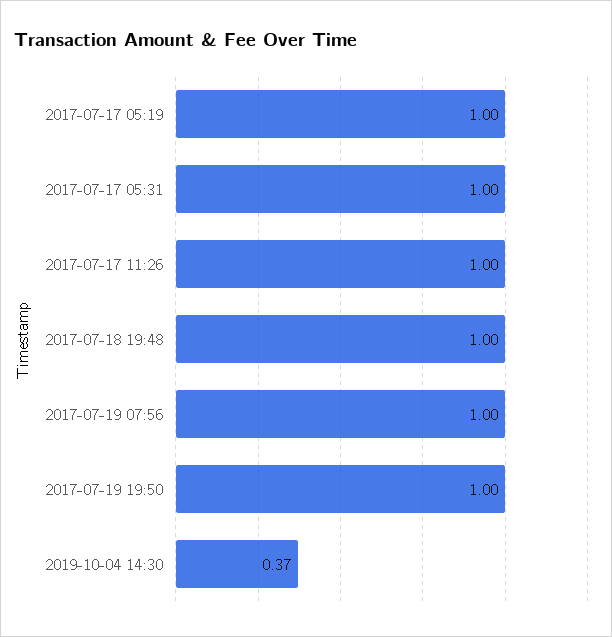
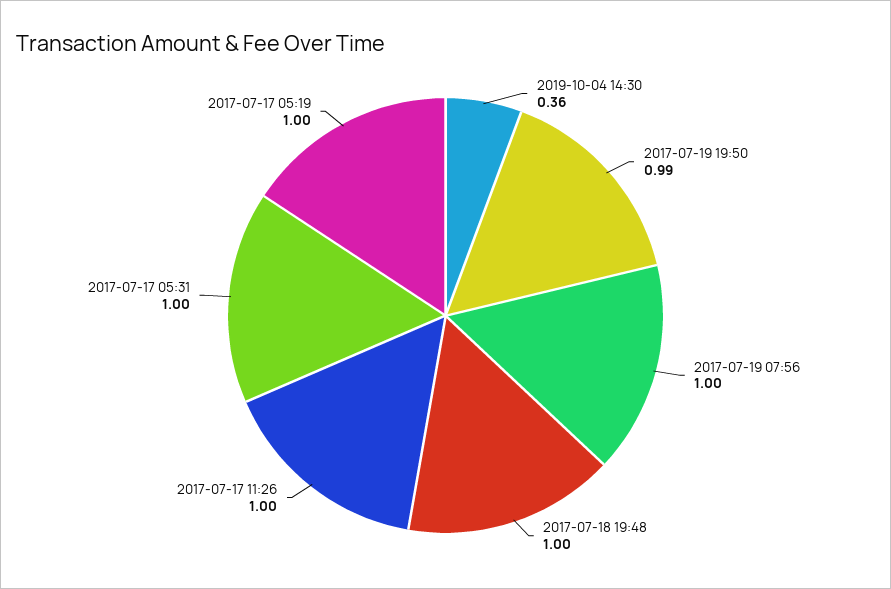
2017-07-19 19:50: 1 -> 0.99
2019-10-04 14:30: 0.37 -> 0.36

